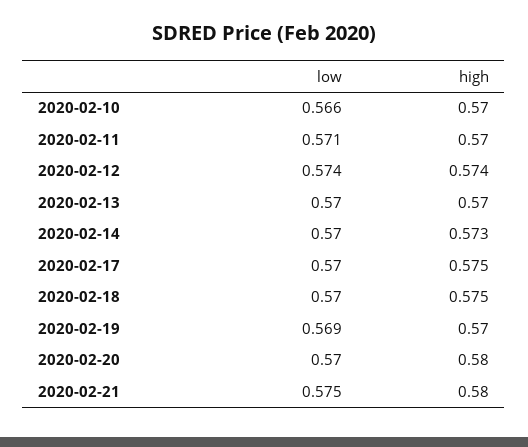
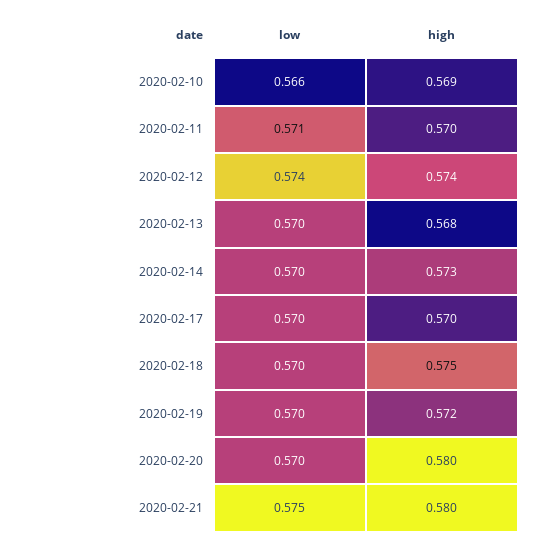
high, 2020-02-10: 0.57 -> 0.569
high, 2020-02-13: 0.57 -> 0.568
high, 2020-02-17: 0.575 -> 0.57
low, 2020-02-19: 0.569 -> 0.57
high, 2020-02-19: 0.57 -> 0.572

